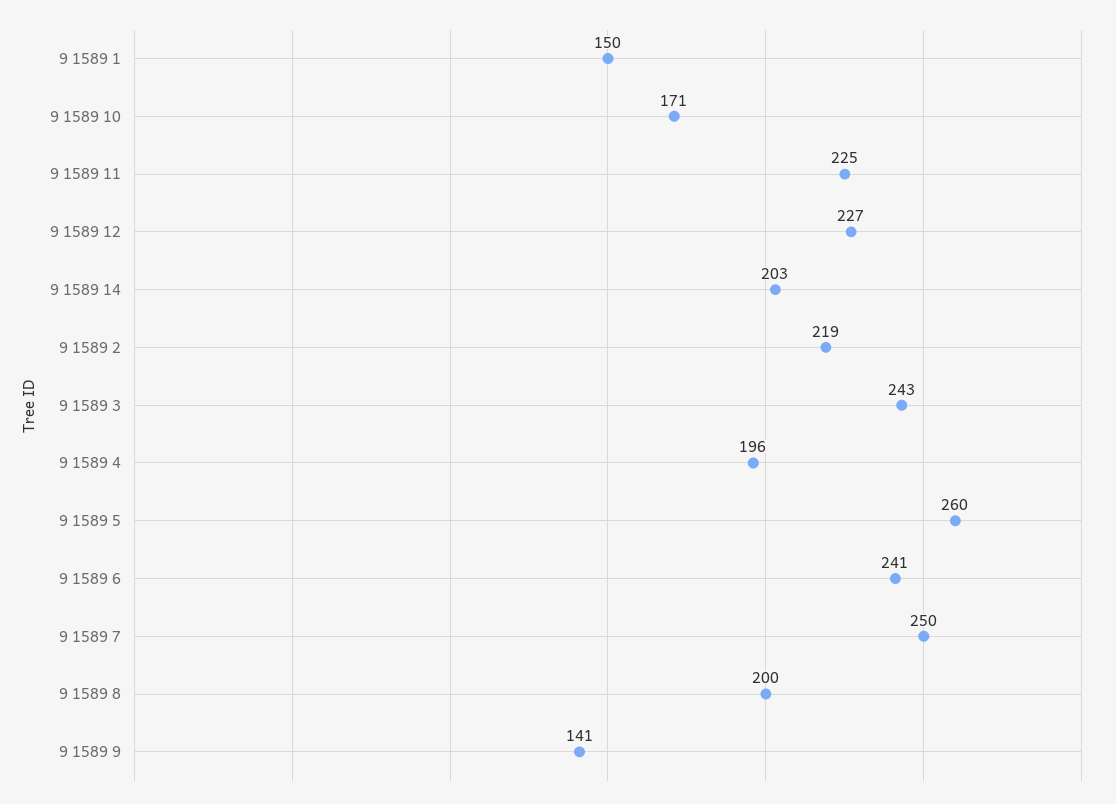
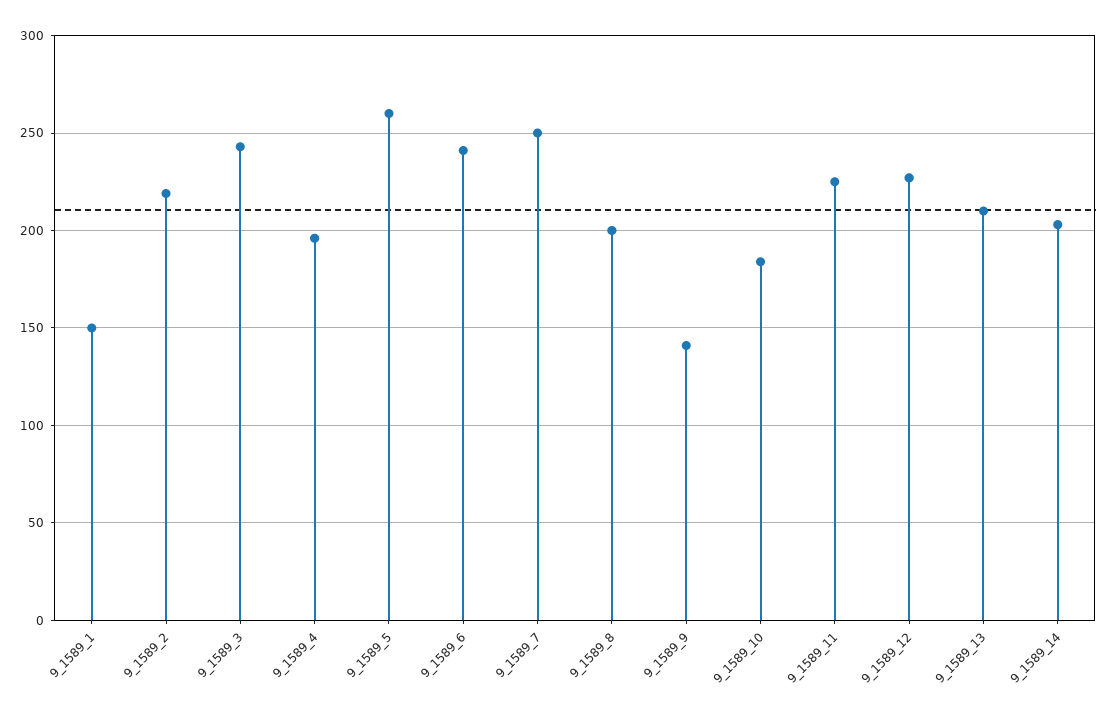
9 1589 10: 171 -> 185
9_1589_13: none -> 210

